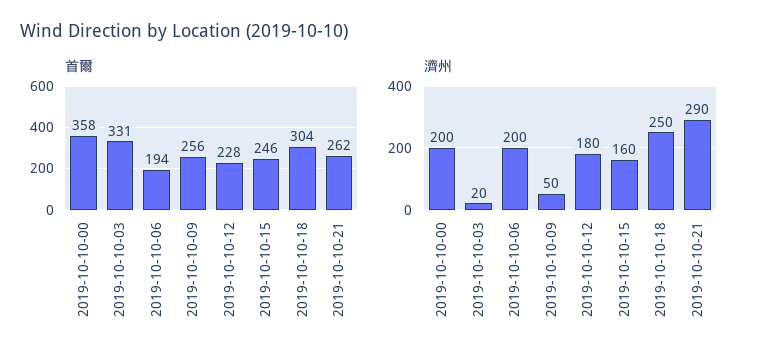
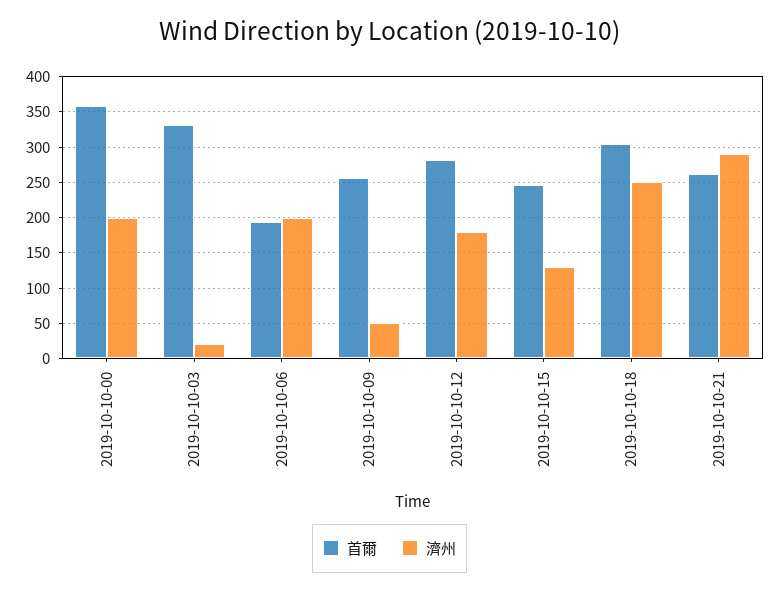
首爾, 2019-10-10-12: 228 -> 280
濟州, 2019-10-10-15: 160 -> 130

